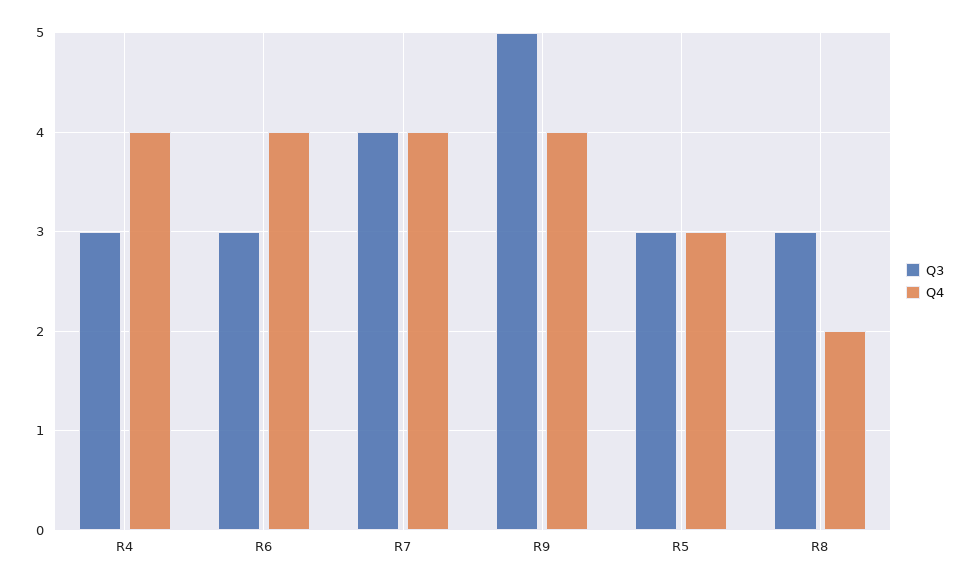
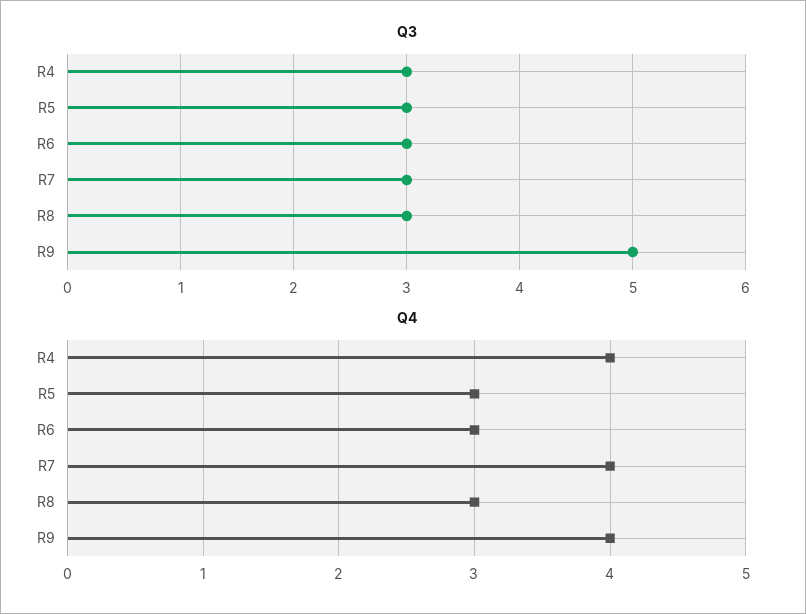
Q4, R6: 4 -> 3
Q3, R7: 4 -> 3
Q4, R8: 2 -> 3

